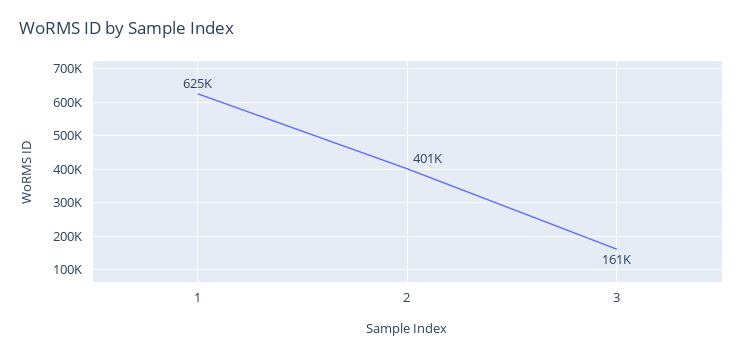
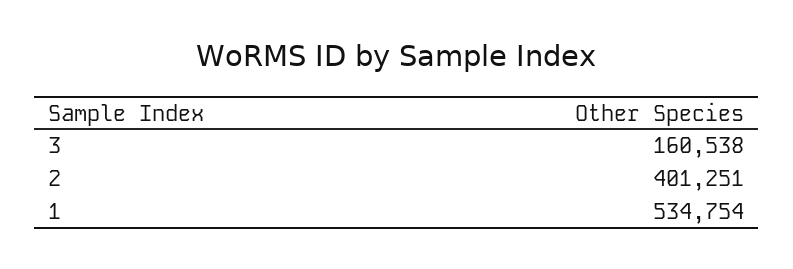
1: 625000 -> 534754

